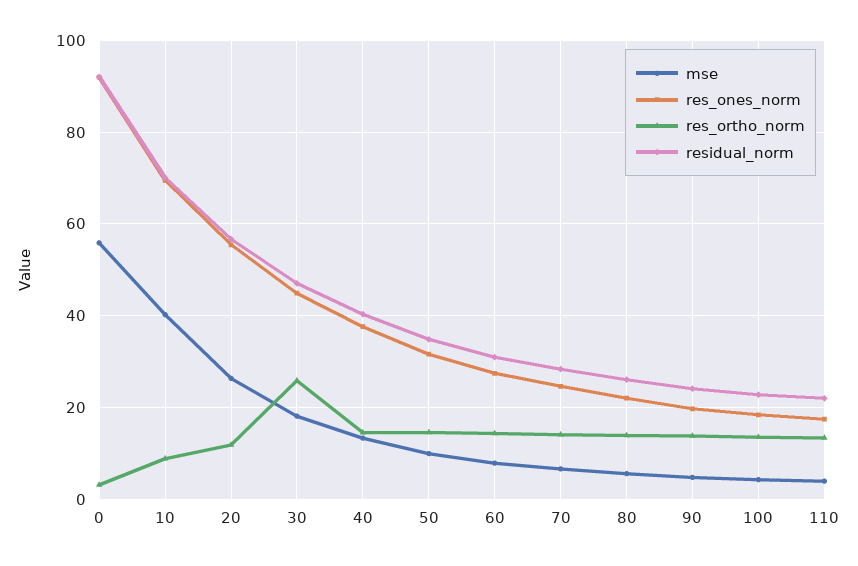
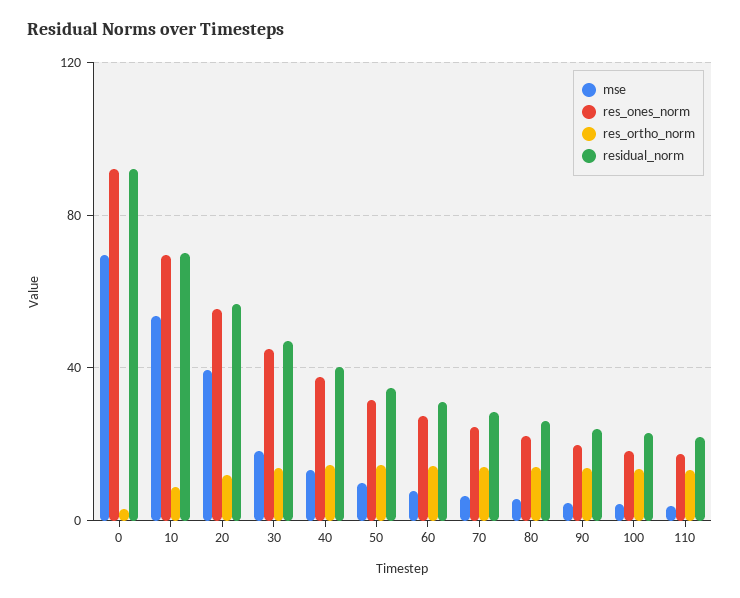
mse, 0: 56 -> 70
mse, 10: 40 -> 55
mse, 20: 26 -> 40
res_ortho_norm, 30: 26 -> 15

